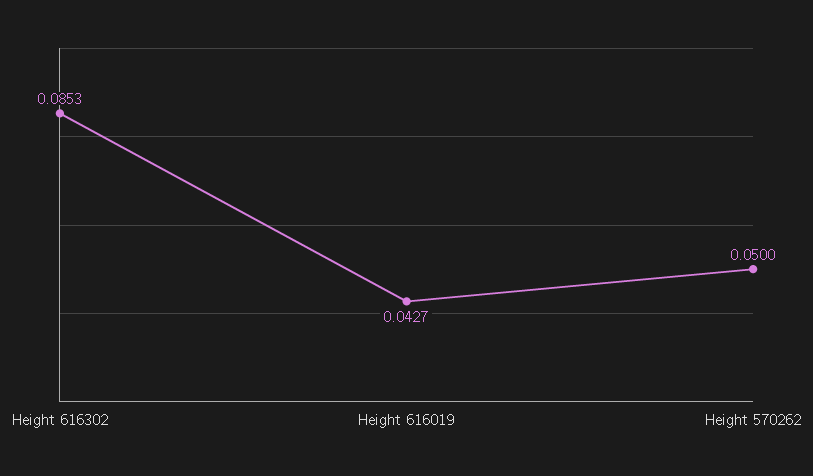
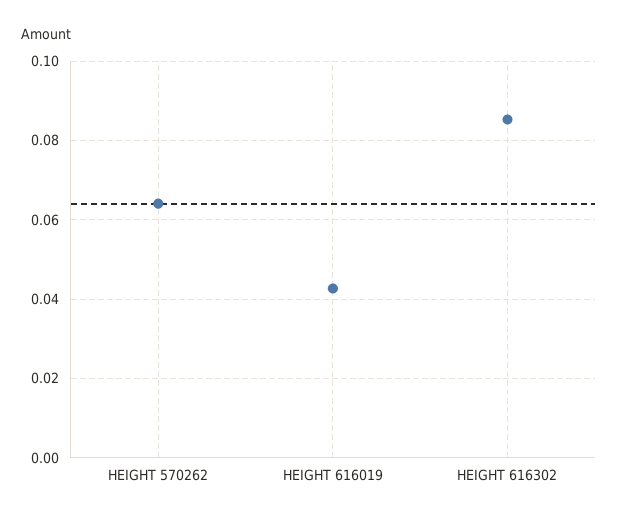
Height 570262: 0.05 -> 0.064

